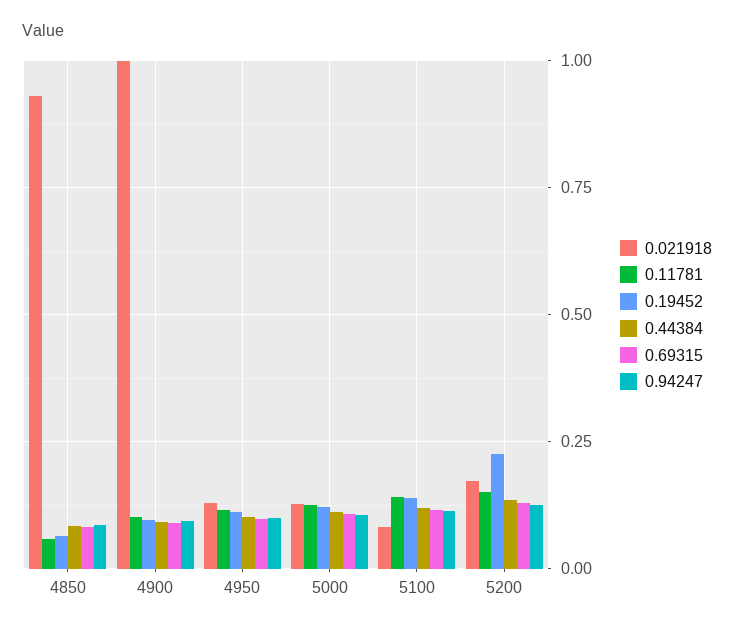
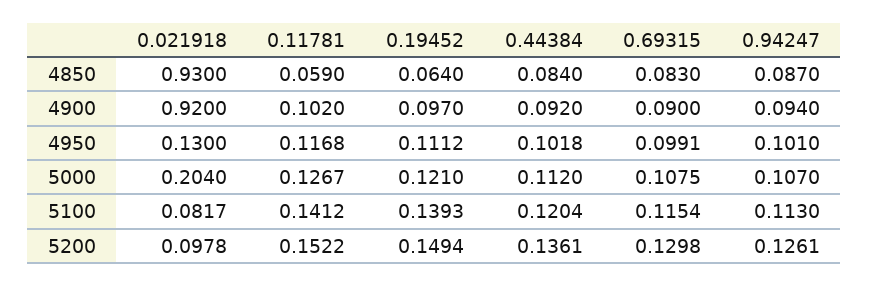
0.021918, 4900: 1 -> 0.92
0.021918, 5000: 0.125 -> 0.204
0.021918, 5200: 0.175 -> 0.0978
0.19452, 5200: 0.225 -> 0.1494

